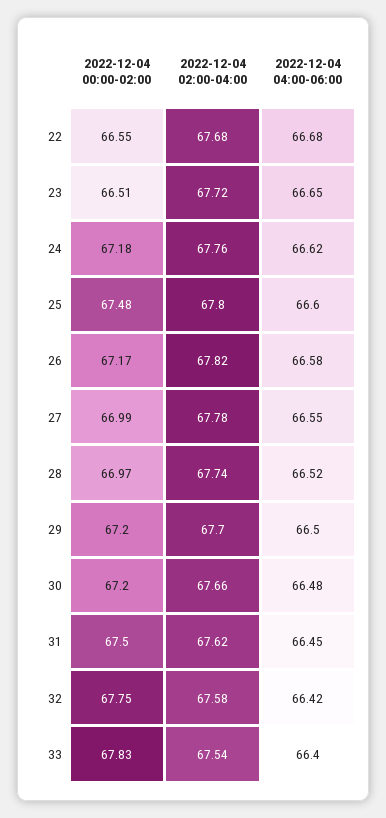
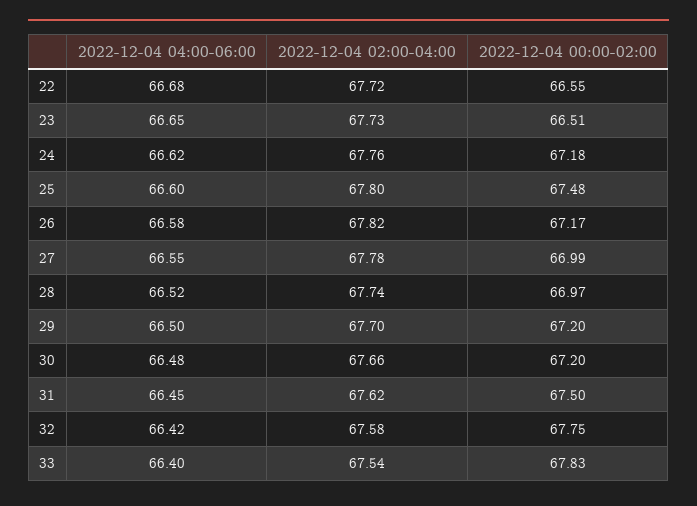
2022-12-04 02:00-04:00, 22: 67.68 -> 67.72
2022-12-04 02:00-04:00, 23: 67.72 -> 67.73

